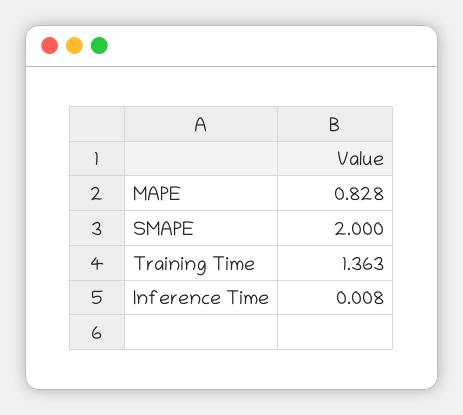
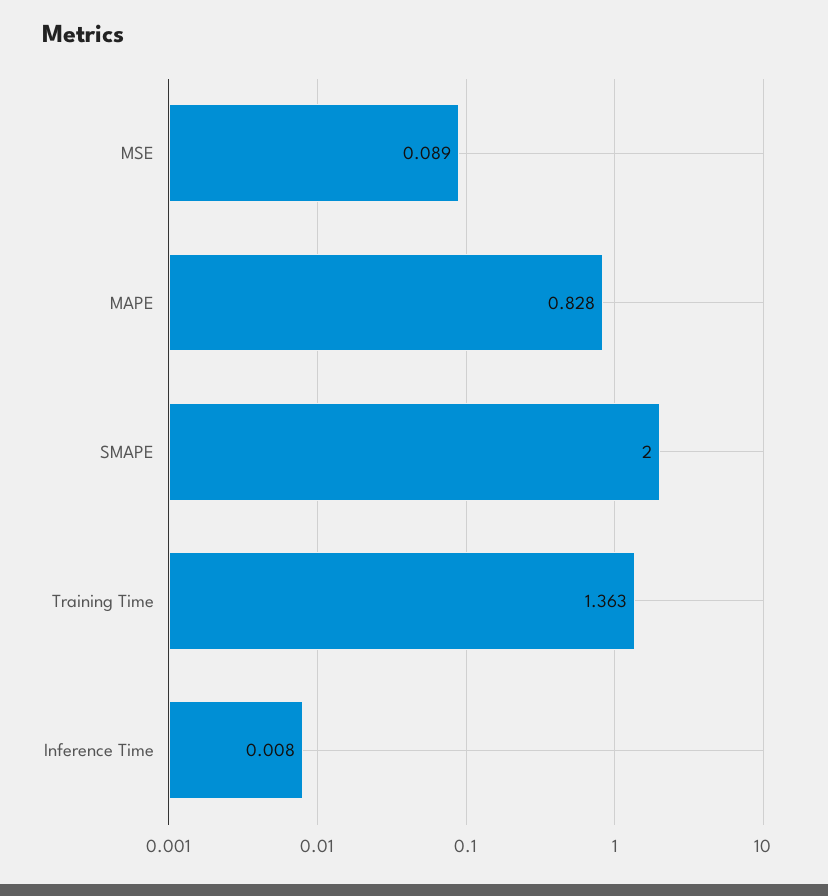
MSE: none -> 0.089

